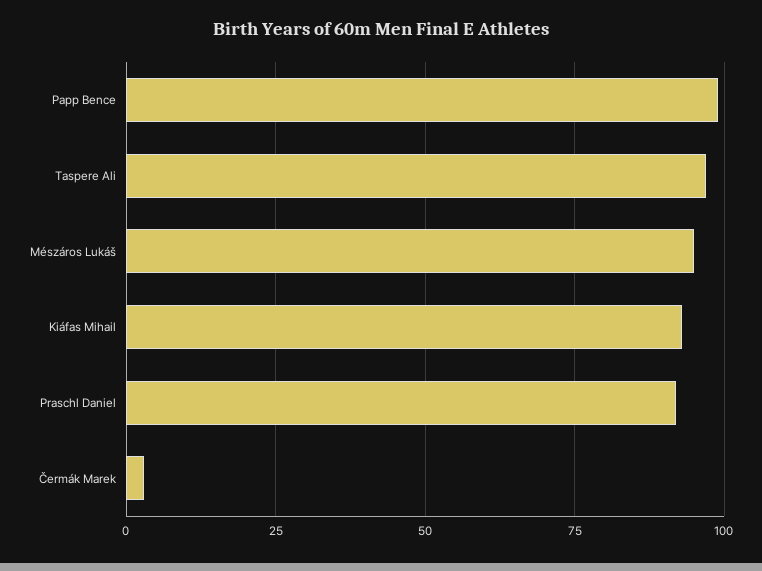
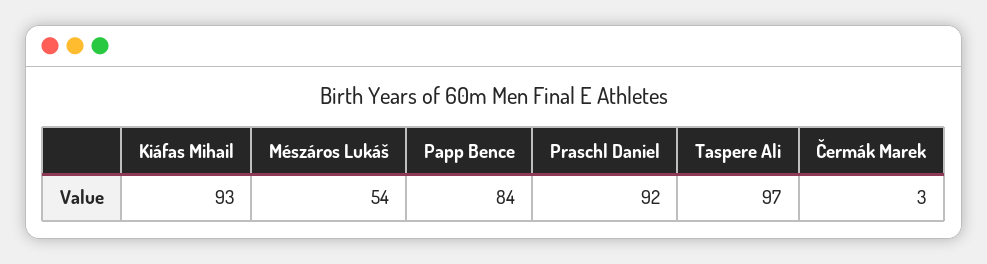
Papp Bence: 100 -> 84
Mészáros Lukáš: 95 -> 54

